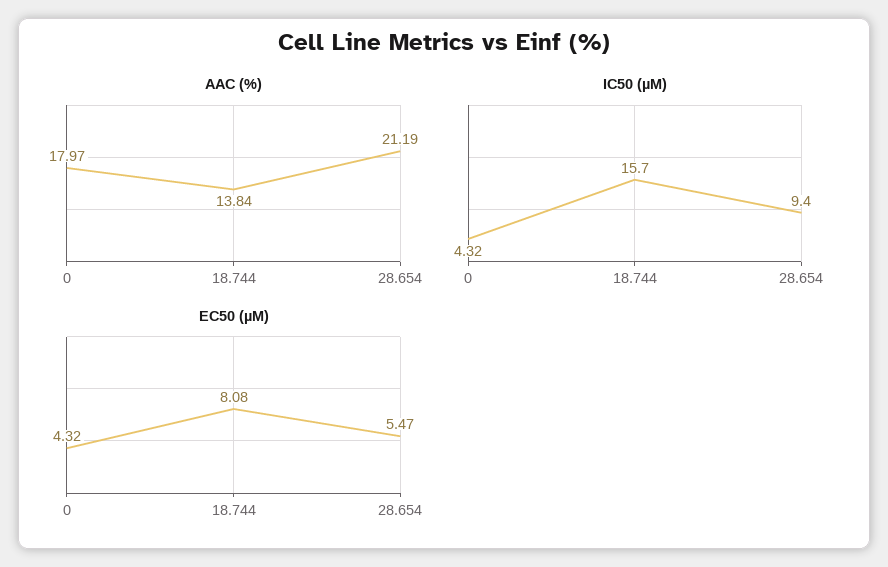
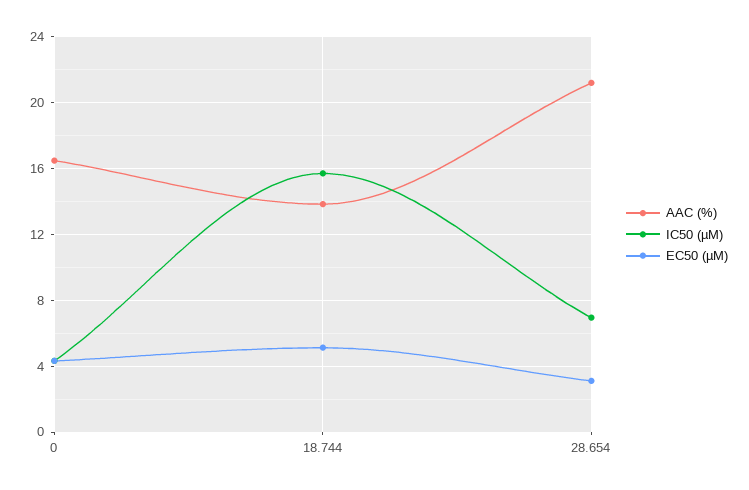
AAC (%), 0: 17.97 -> 16.5
IC50 (µM), 28.654: 9.4 -> 7
EC50 (µM), 18.744: 8.08 -> 5
EC50 (µM), 28.654: 5.47 -> 3

